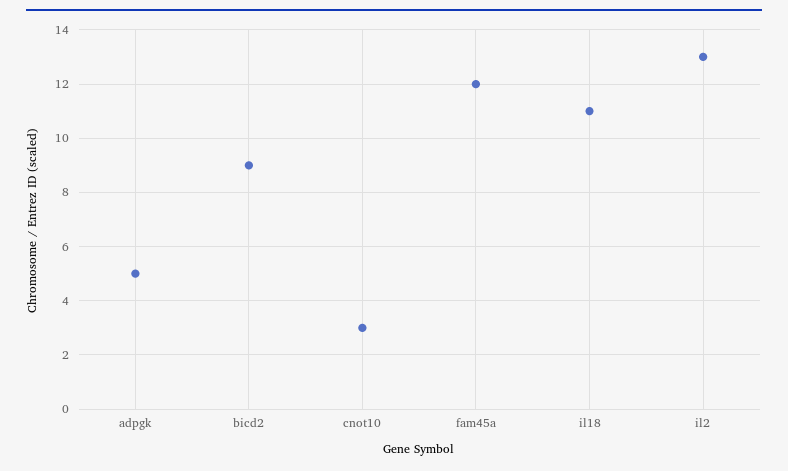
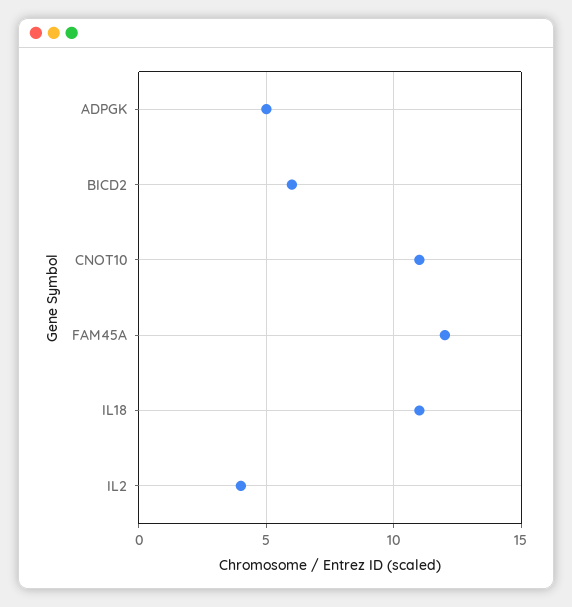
bicd2: 9 -> 6
cnot10: 3 -> 11
il2: 13 -> 4

